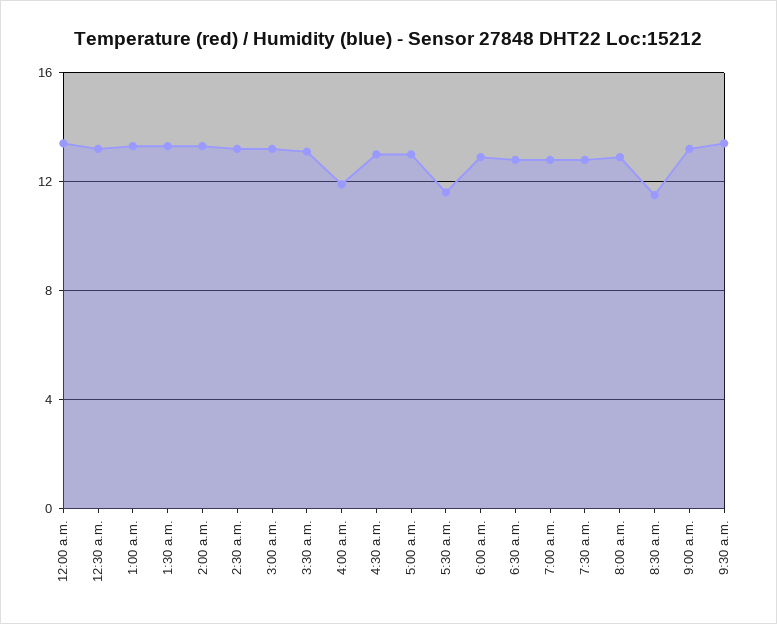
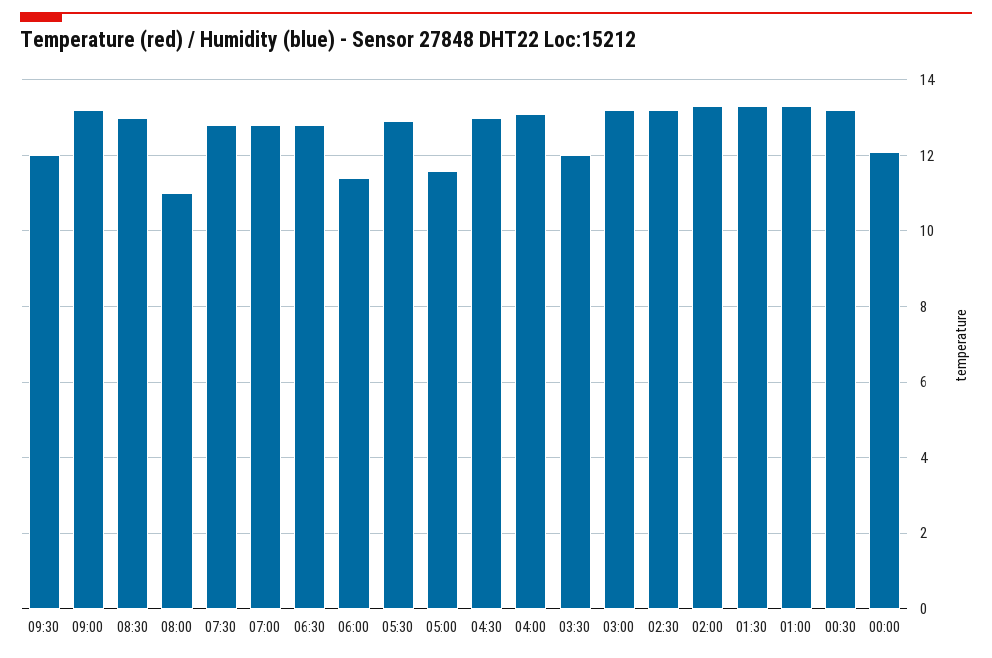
12:00 a.m.: 13.5 -> 12
3:30 a.m.: 13 -> 12
4:00 a.m.: 12 -> 13
5:00 a.m.: 13 -> 11.5
5:30 a.m.: 11.5 -> 13
6:00 a.m.: 13 -> 11.5
8:00 a.m.: 13 -> 11
8:30 a.m.: 11.5 -> 13
9:30 a.m.: 13.5 -> 12

